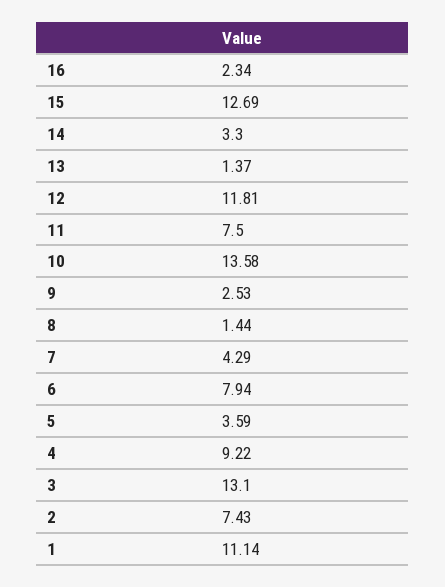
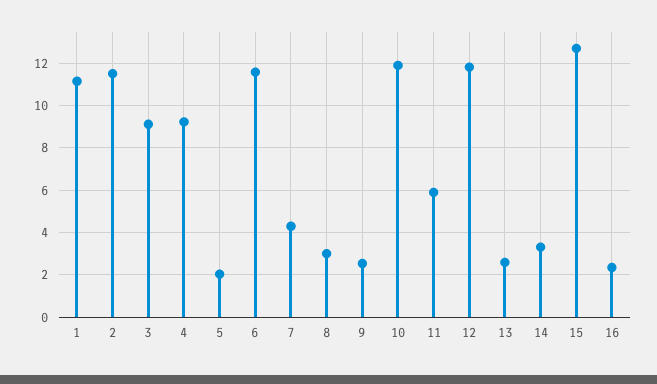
13: 1.37 -> 2.5
11: 7.5 -> 6
10: 13.58 -> 12
8: 1.44 -> 3
6: 7.94 -> 11.5
5: 3.59 -> 2
3: 13.1 -> 9
2: 7.43 -> 11.5

